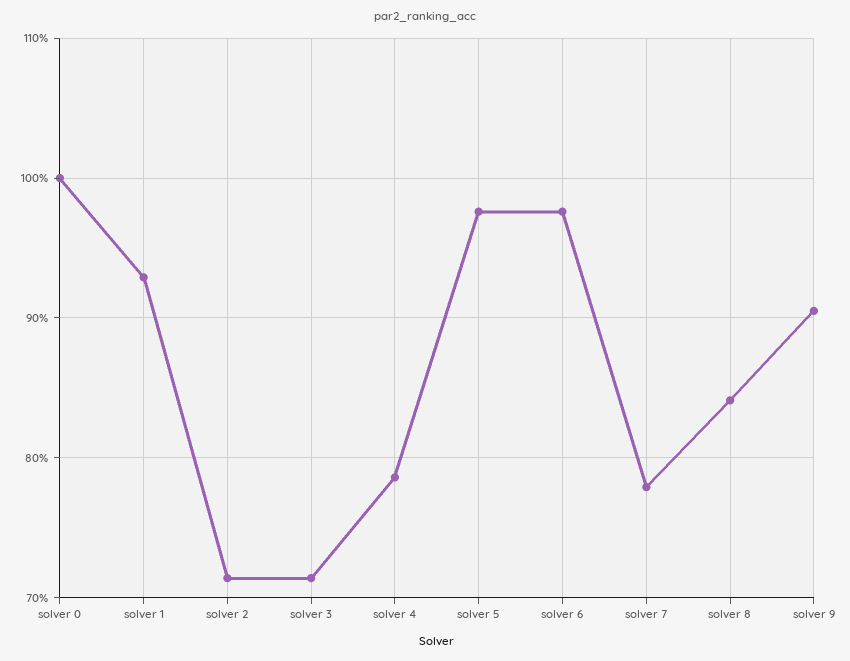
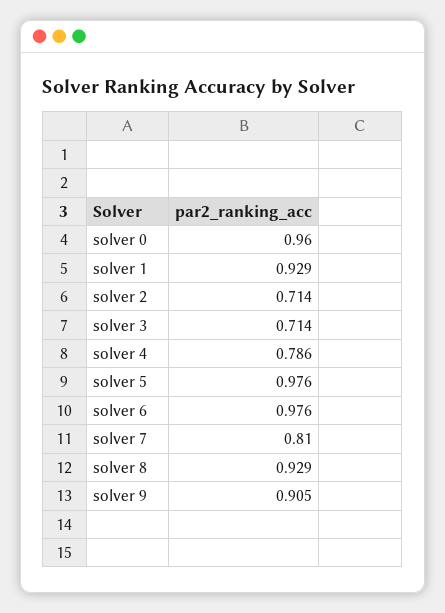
solver 0: 1 -> 0.96
solver 7: 0.78 -> 0.81
solver 8: 0.84 -> 0.929

